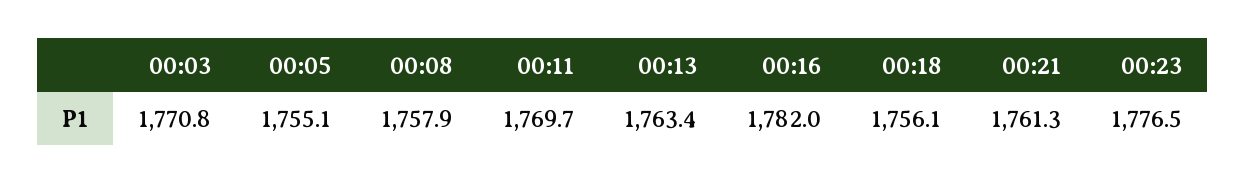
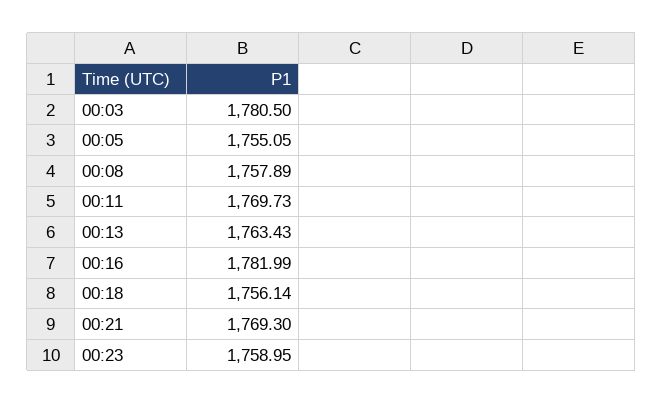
00:03: 1770.8 -> 1780.5
00:21: 1761.3 -> 1769.3
00:23: 1776.5 -> 1758.95

